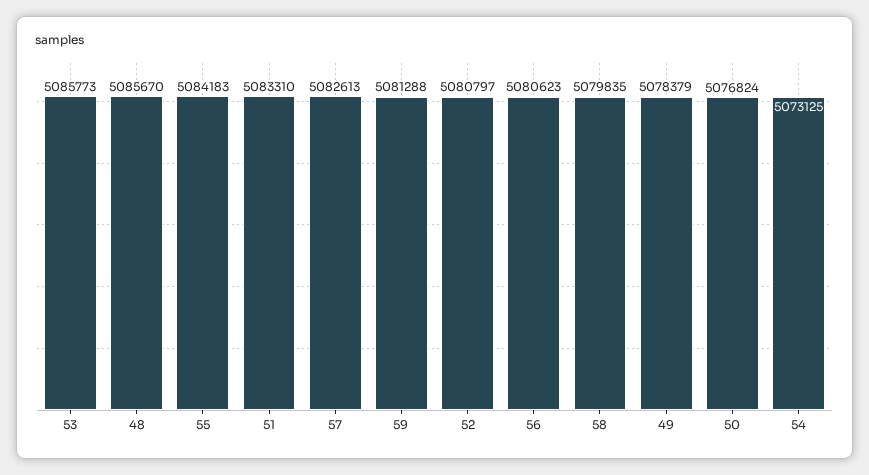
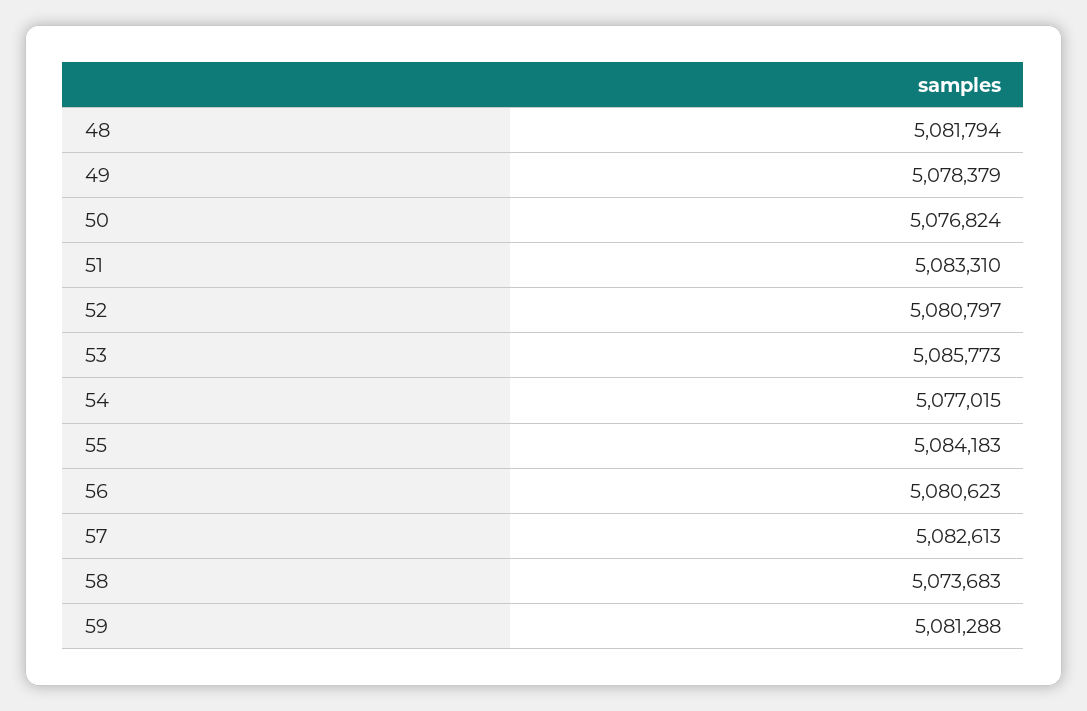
48: 5085670 -> 5081794
58: 5079835 -> 5073683
54: 5073125 -> 5077015

